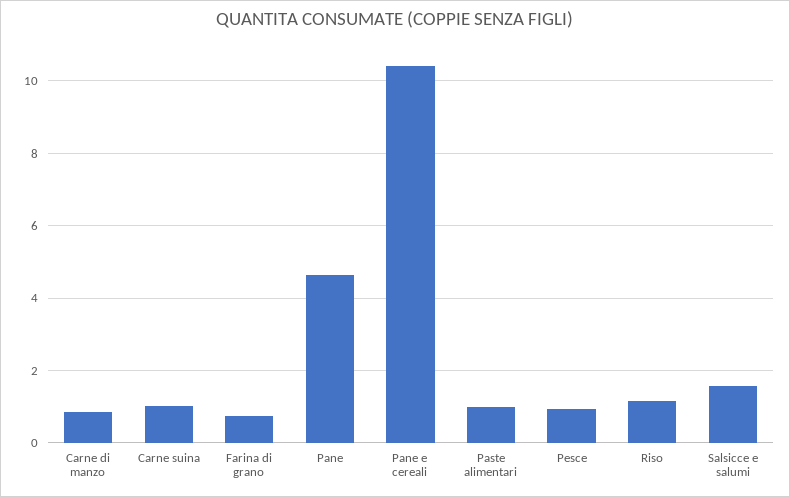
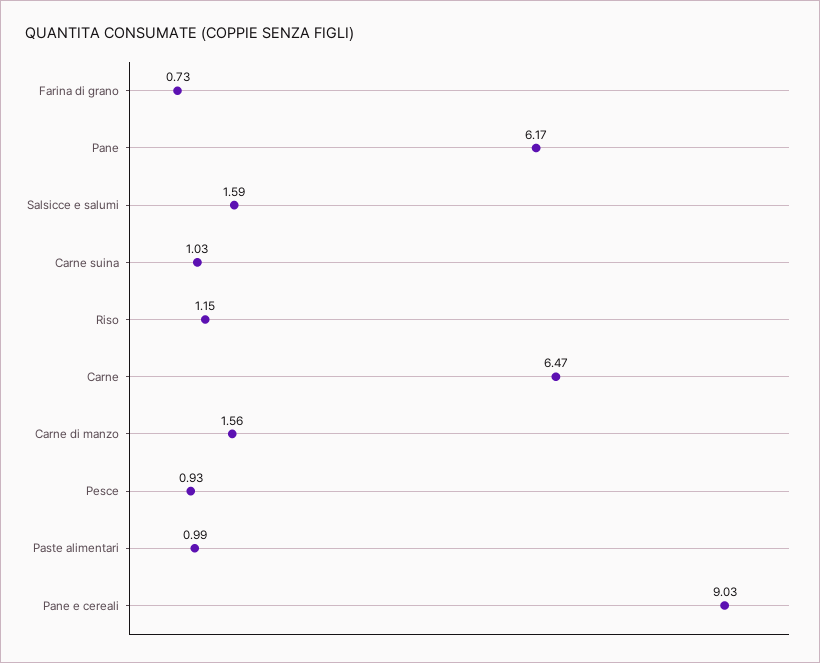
Carne di manzo: 0.8 -> 1.56
Pane: 4.6 -> 6.17
Pane e cereali: 10.4 -> 9.03
Carne: none -> 6.47

